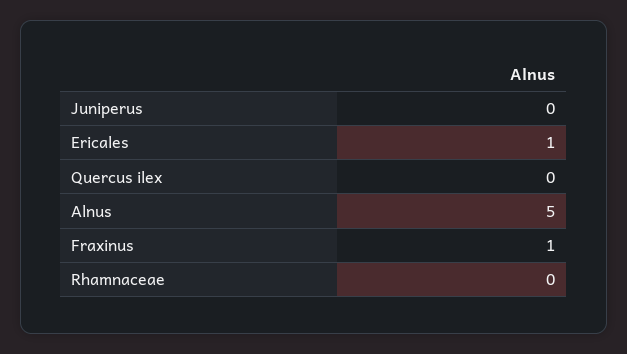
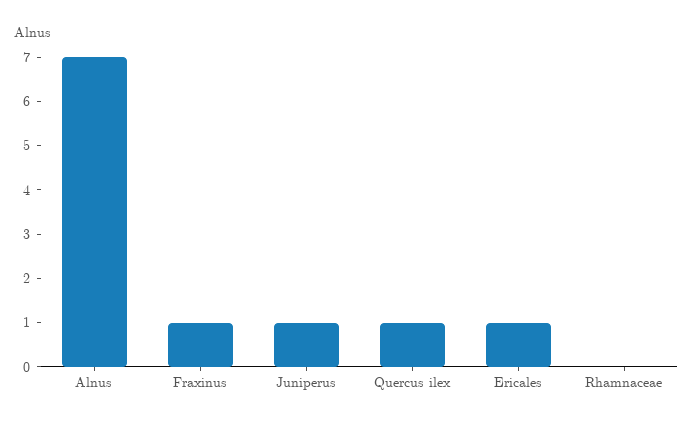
Juniperus: 0 -> 1
Quercus ilex: 0 -> 1
Alnus: 5 -> 7

